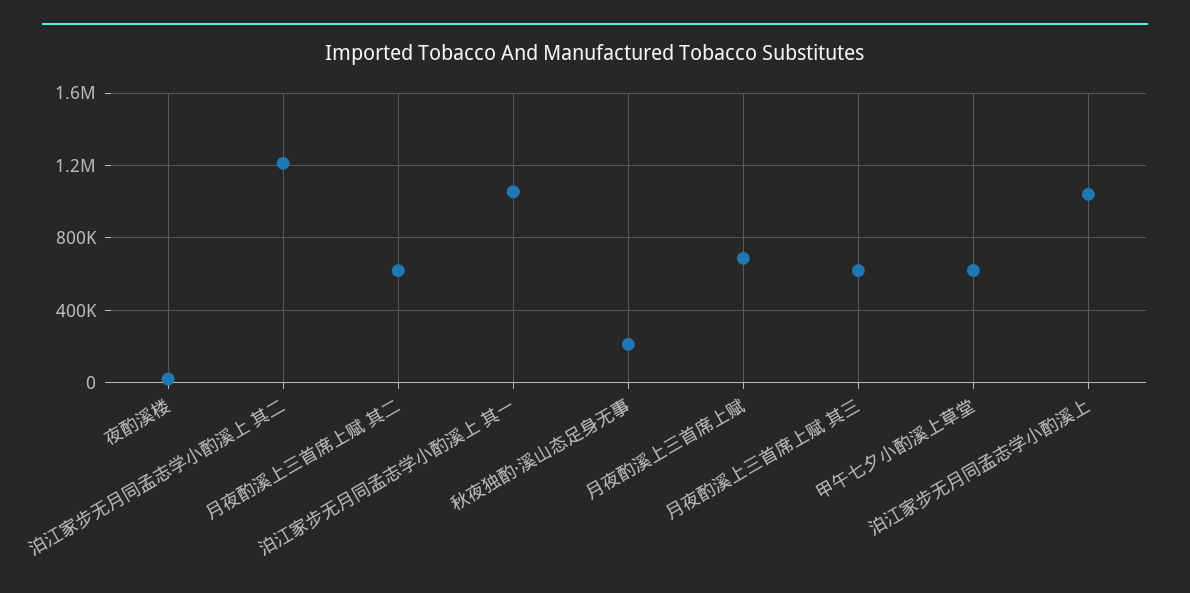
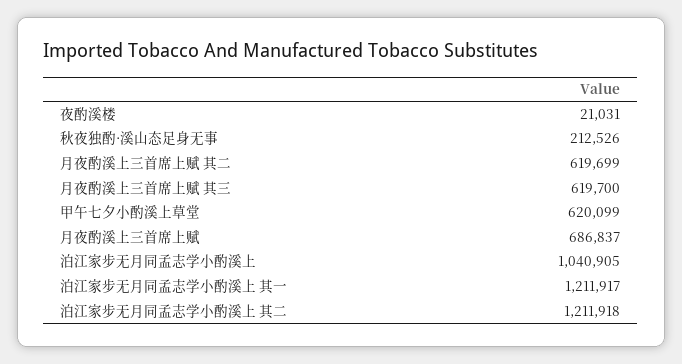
泊江家步无月同孟志学小酌溪上 其一: 1050000 -> 1211917

